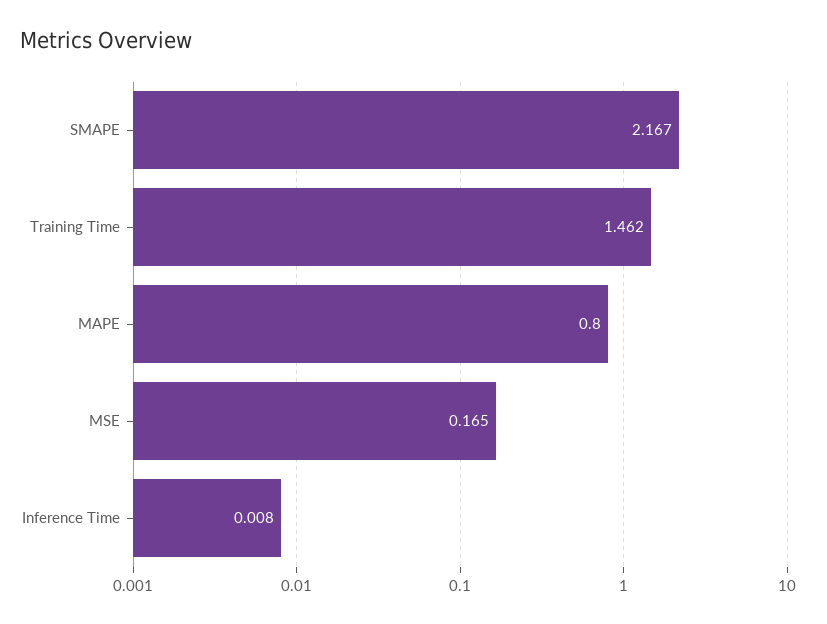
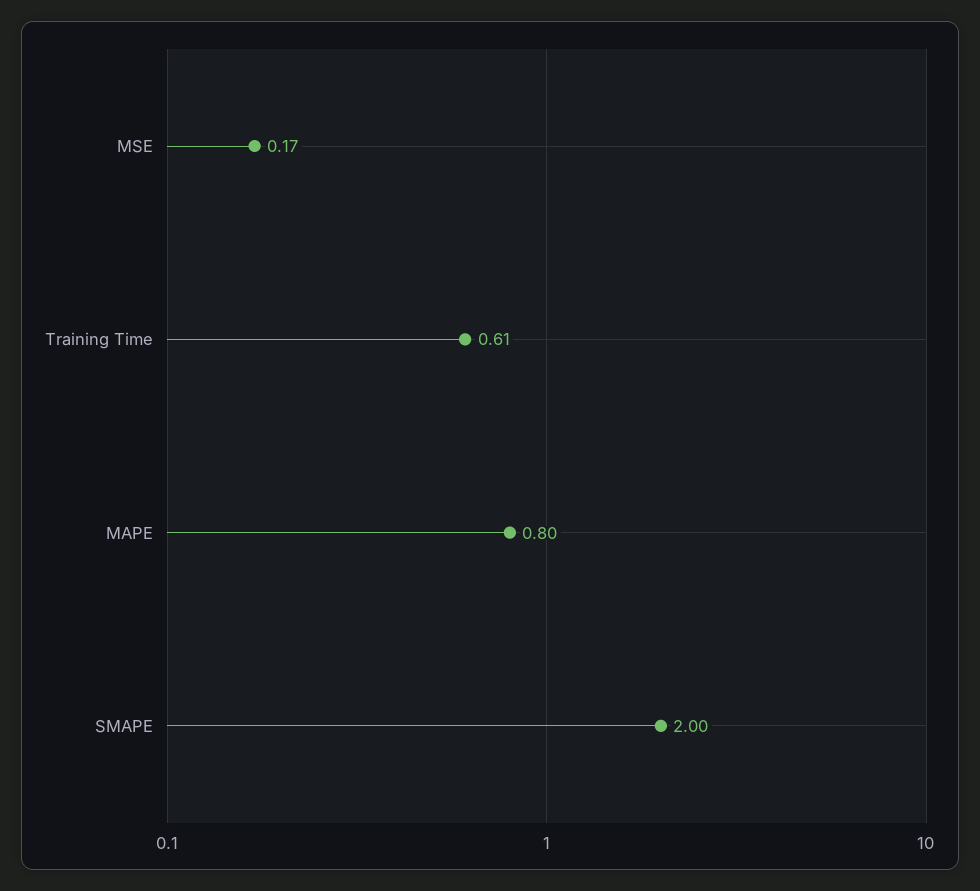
SMAPE: 2.167 -> 2
Training Time: 1.462 -> 0.61
Inference Time: 0.008 -> none

